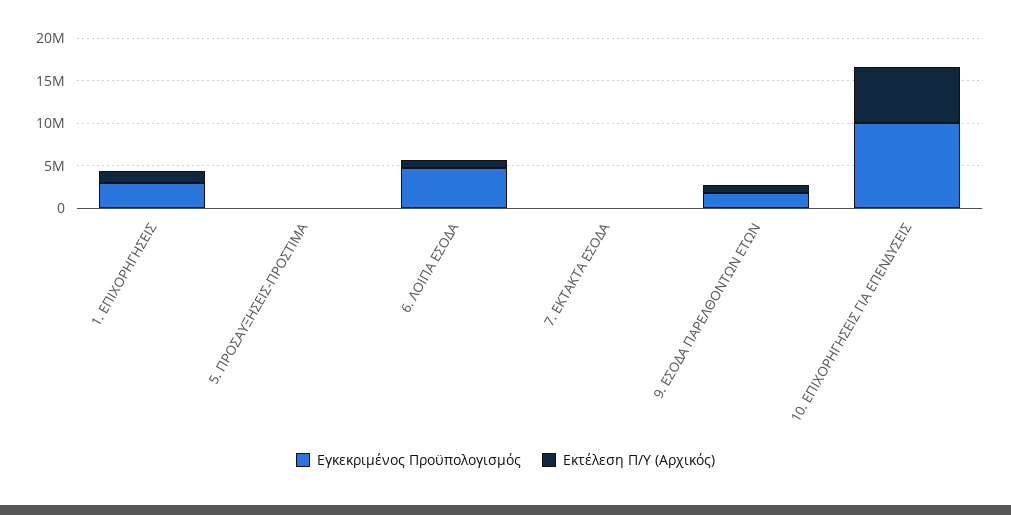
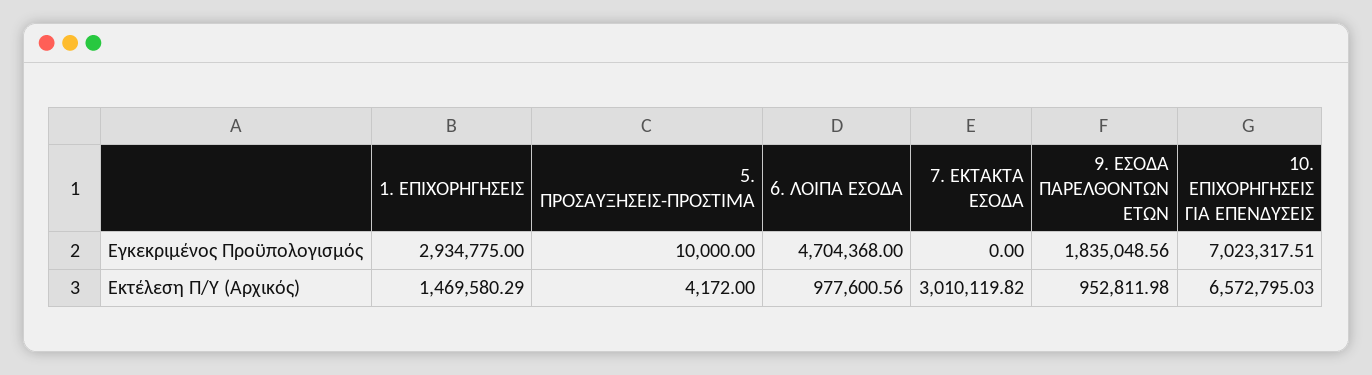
Εκτέλεση Π/Υ (Αρχικός), 7. ΕΚΤΑΚΤΑ ΕΣΟΔΑ: 0 -> 3010119.82
Εγκεκριμένος Προϋπολογισμός, 10. ΕΠΙΧΟΡΗΓΗΣΕΙΣ ΓΙΑ ΕΠΕΝΔΥΣΕΙΣ: 10000000 -> 7023317.51

